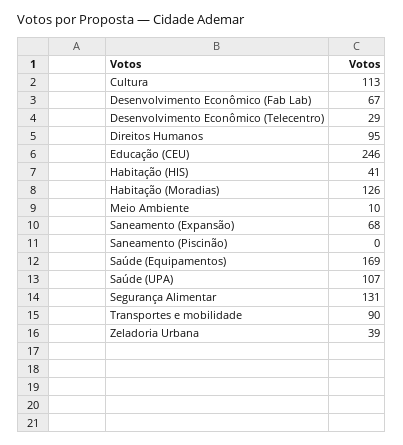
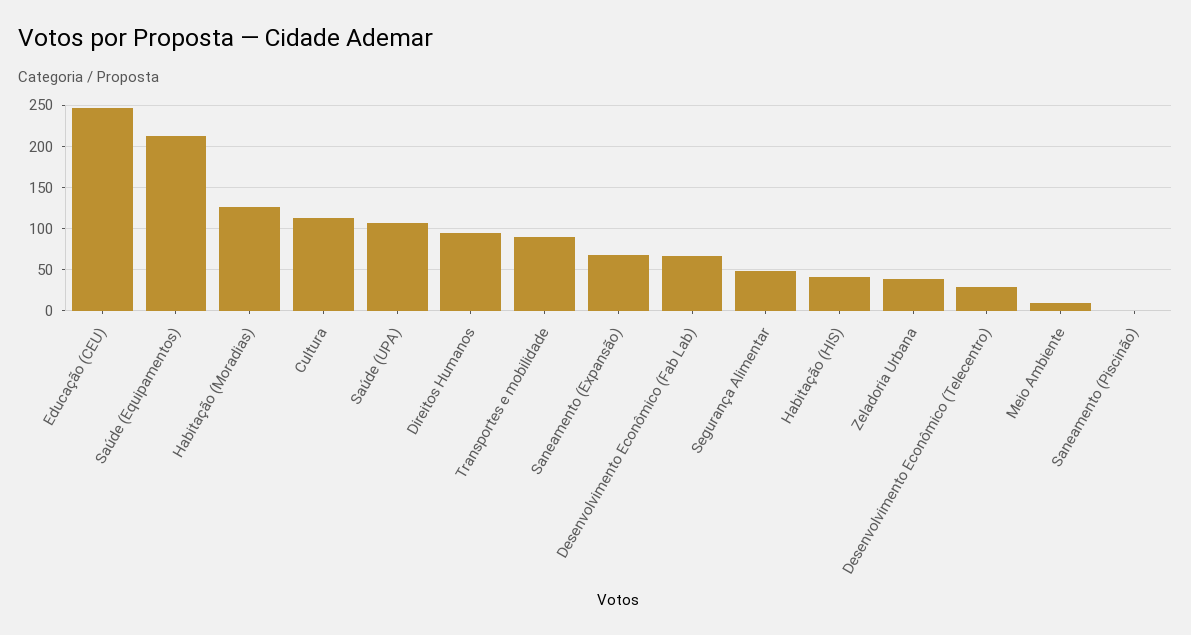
Saúde (Equipamentos): 169 -> 210
Segurança Alimentar: 131 -> 50

